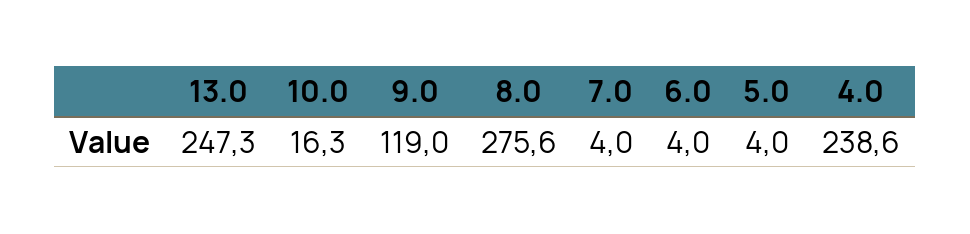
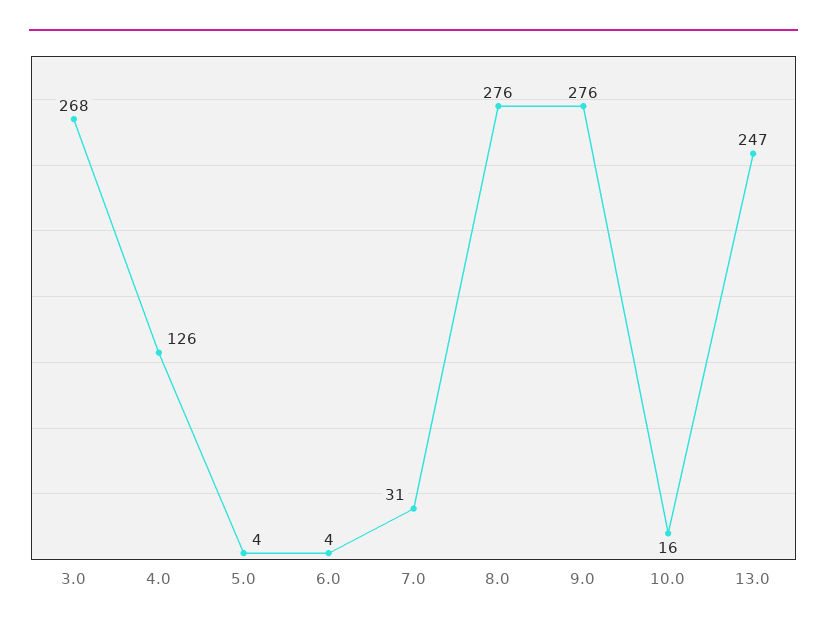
9.0: 119 -> 276
7.0: 4 -> 31
4.0: 238.6 -> 126
3.0: none -> 268

